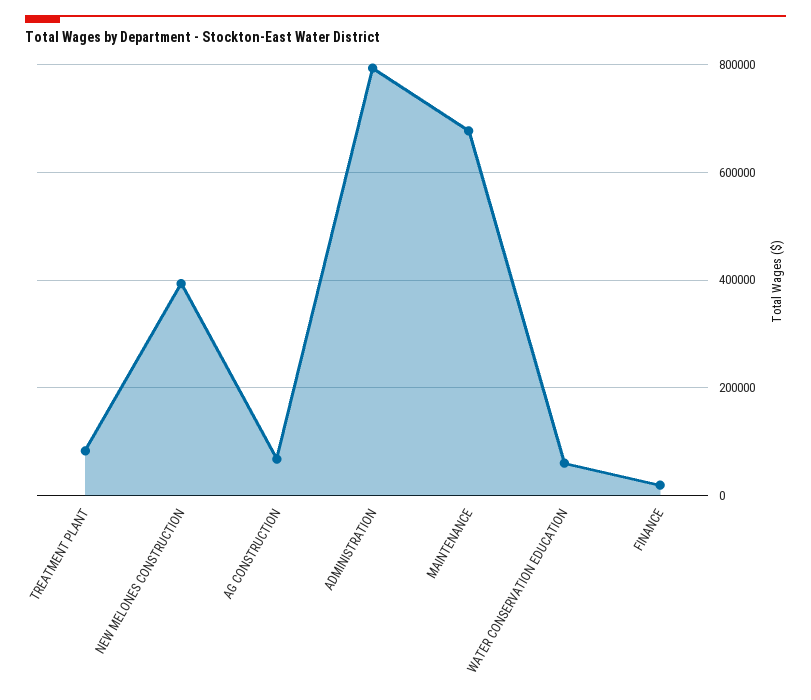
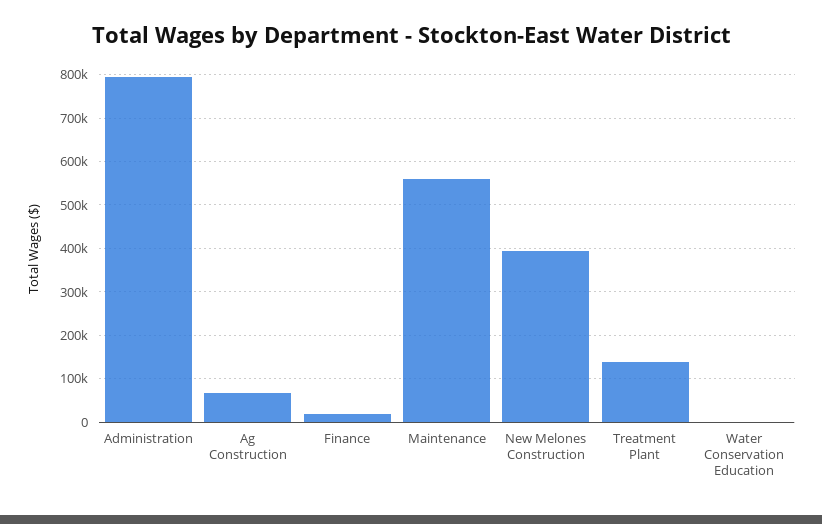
TREATMENT PLANT: 80000 -> 140000
MAINTENANCE: 680000 -> 560000
WATER CONSERVATION EDUCATION: 60000 -> 0

